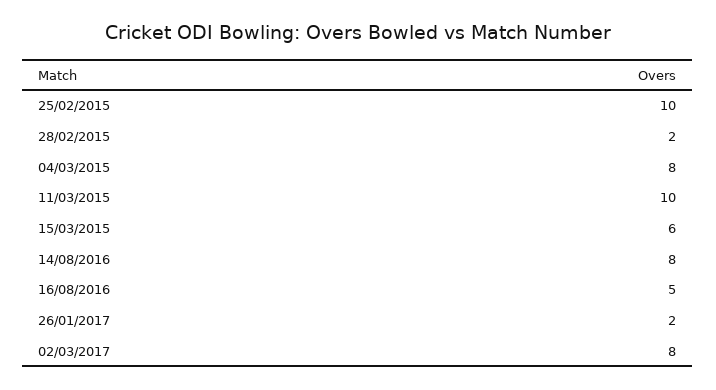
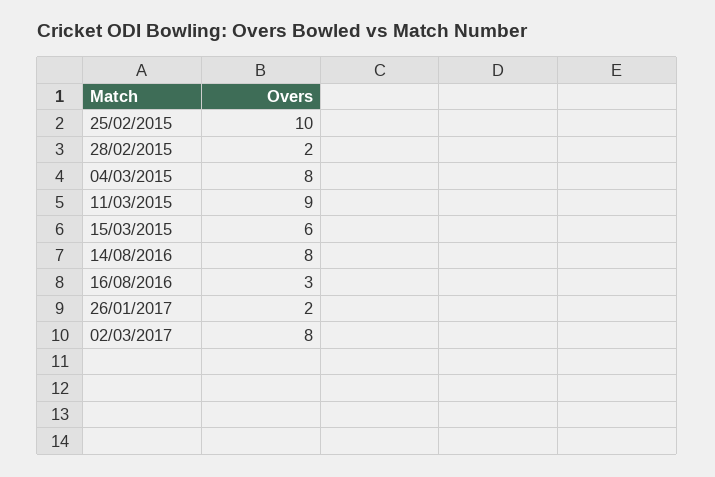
11/03/2015: 10 -> 9
16/08/2016: 5 -> 3

